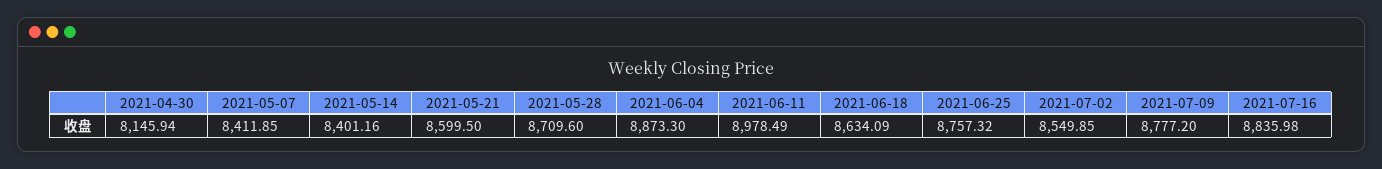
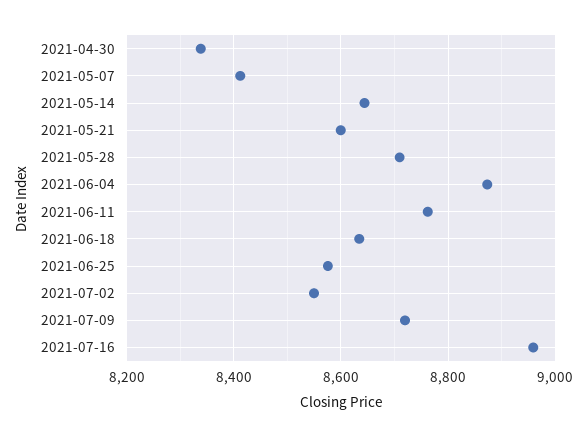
2021-04-30: 8145.94 -> 8340
2021-05-14: 8401.16 -> 8640
2021-06-11: 8978.49 -> 8760
2021-06-25: 8757.32 -> 8580
2021-07-09: 8777.2 -> 8720
2021-07-16: 8835.98 -> 8960

